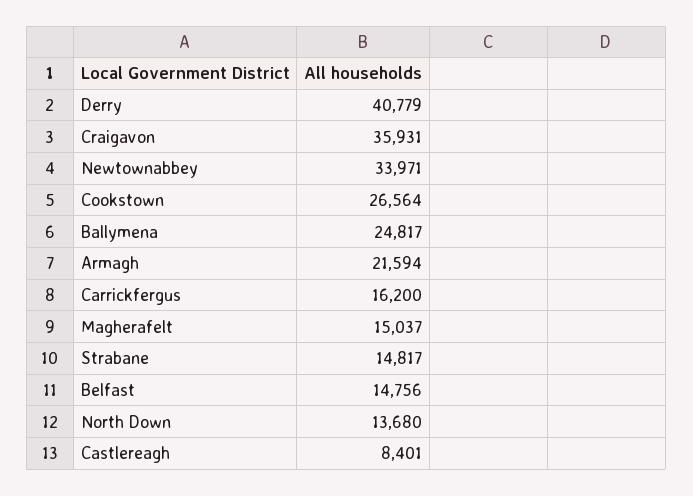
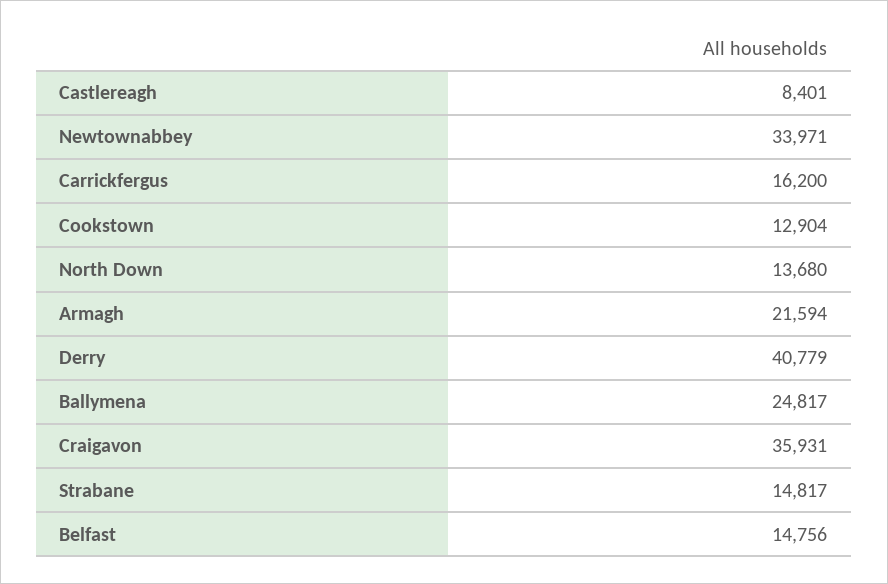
Cookstown: 26564 -> 12904
Magherafelt: 15037 -> none

